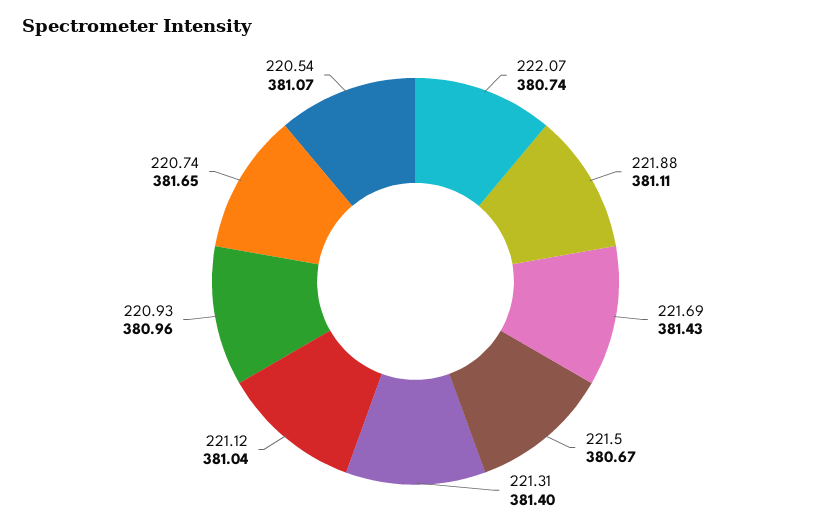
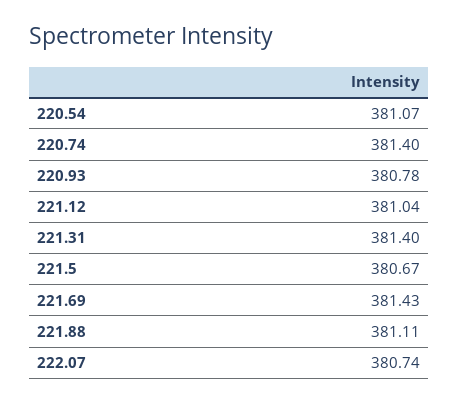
220.93: 380.96 -> 380.78
220.74: 381.65 -> 381.4

